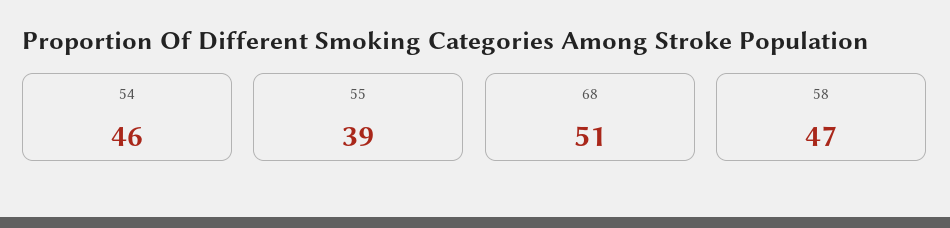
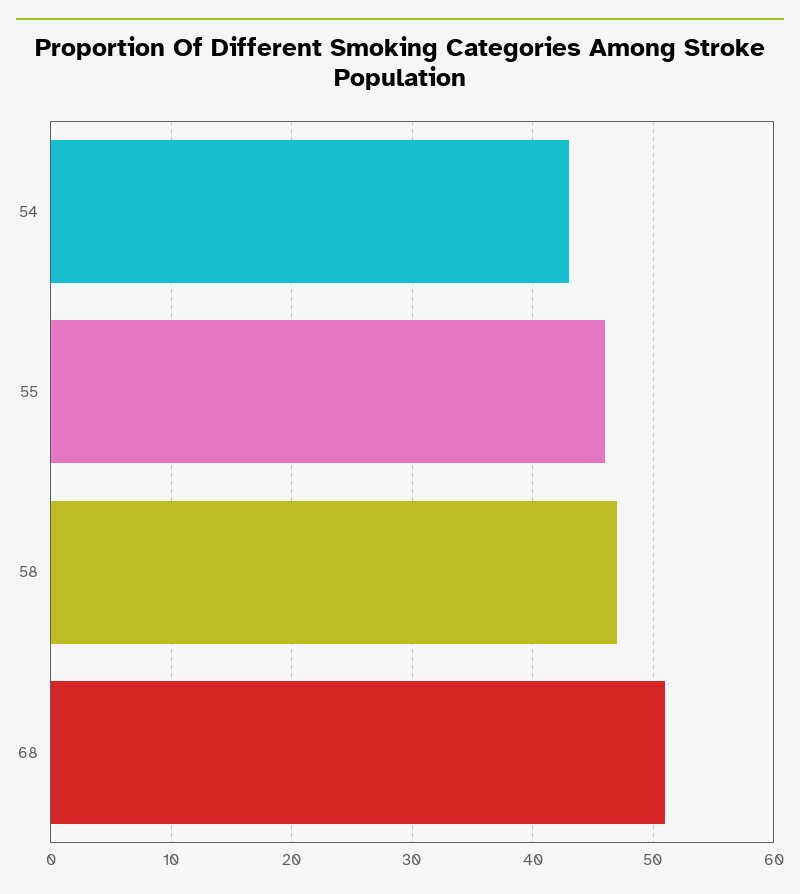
54: 46 -> 43
55: 39 -> 46

